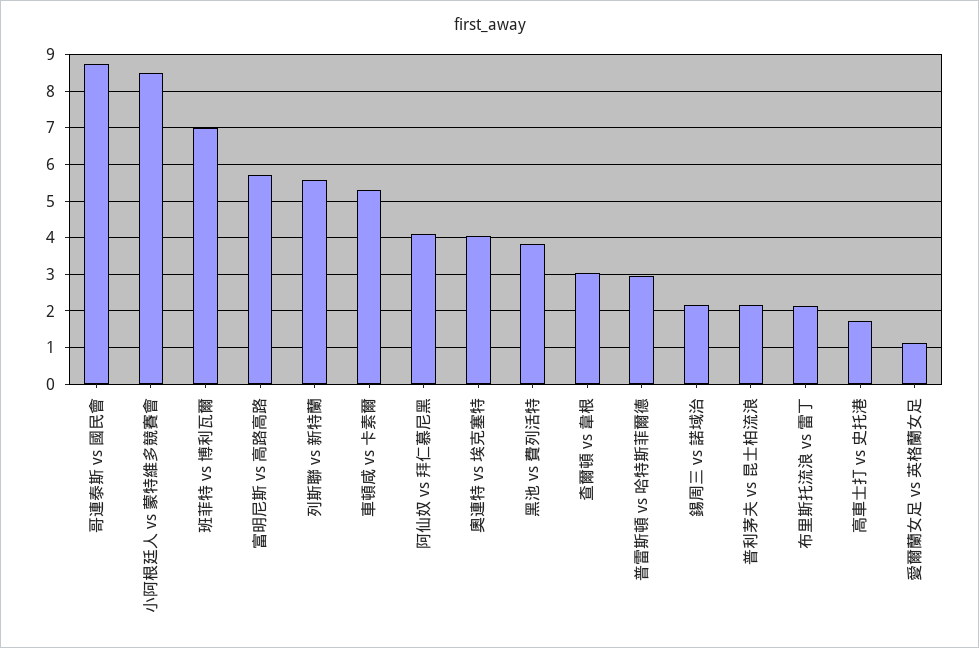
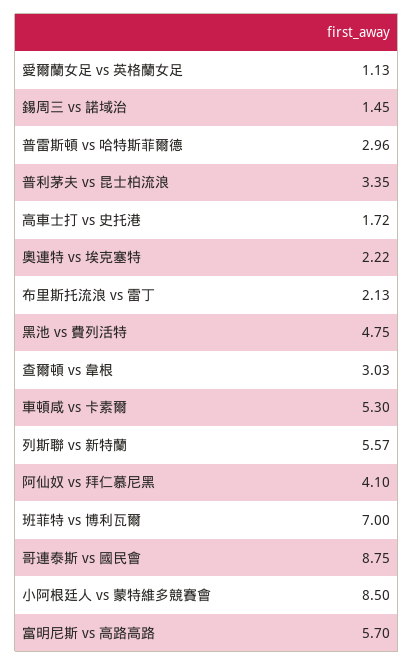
奧連特 vs 埃克塞特: 4 -> 2.22
黑池 vs 費列活特: 3.8 -> 4.75
錫周三 vs 諾域治: 2.2 -> 1.45
普利茅夫 vs 昆士柏流浪: 2.2 -> 3.35

